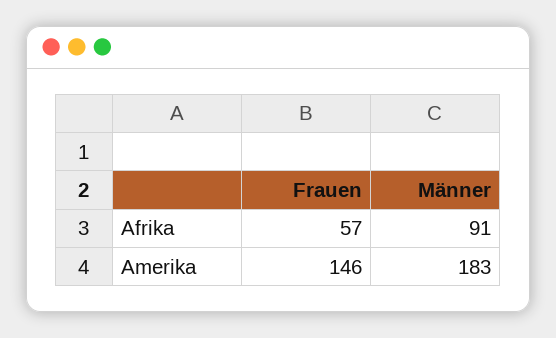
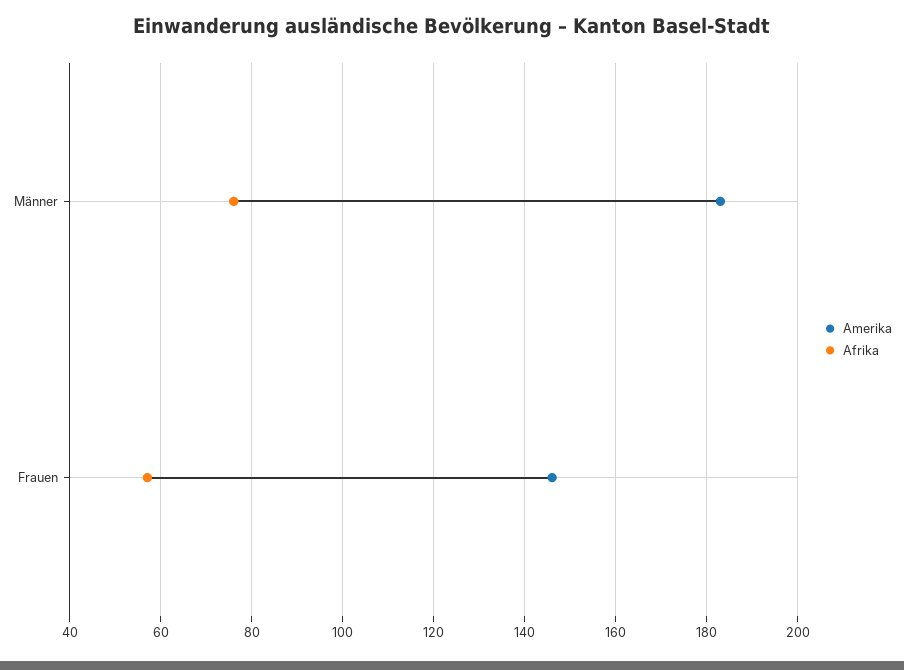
Afrika, Männer: 91 -> 75

